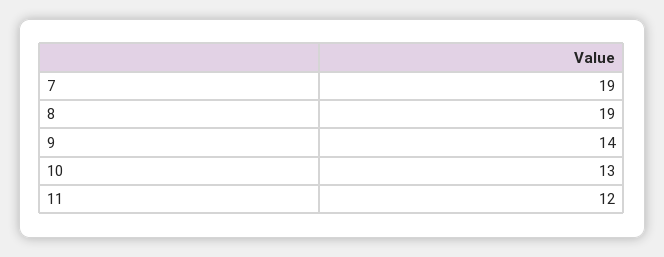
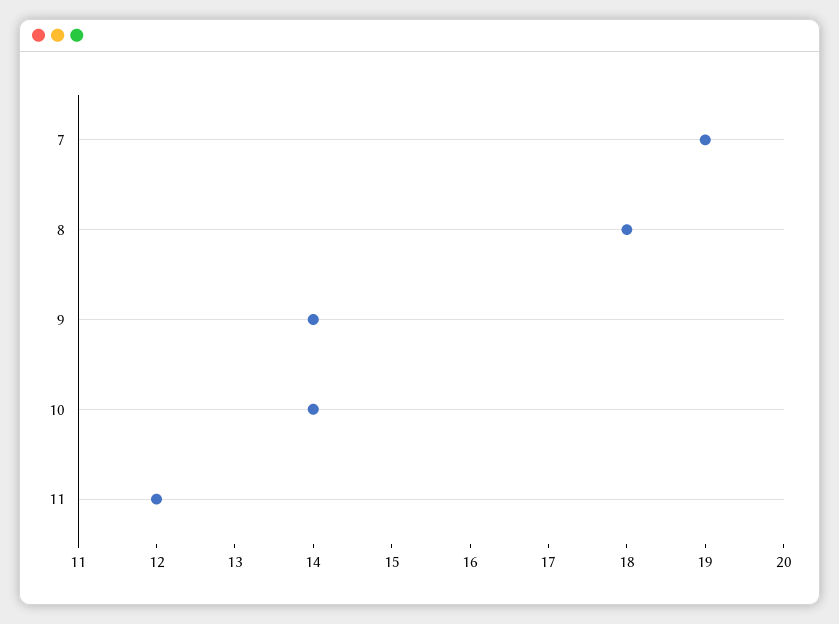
8: 19 -> 18
10: 13 -> 14

